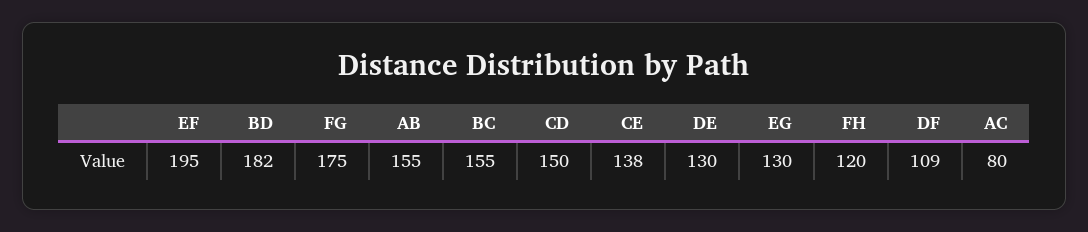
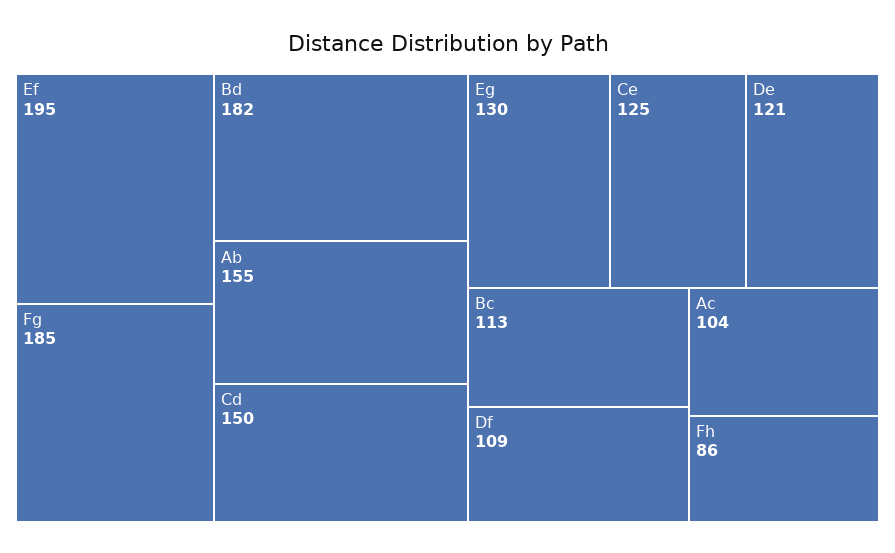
FG: 175 -> 185
BC: 155 -> 113
CE: 138 -> 125
DE: 130 -> 121
FH: 120 -> 86
AC: 80 -> 104

